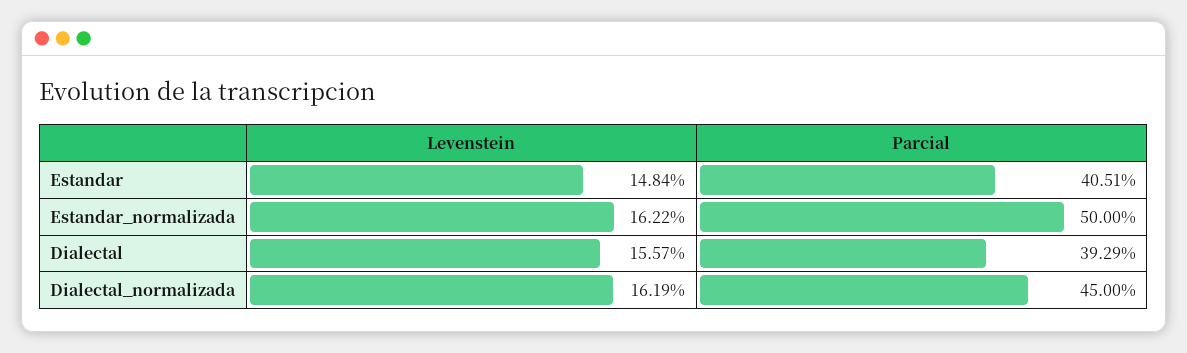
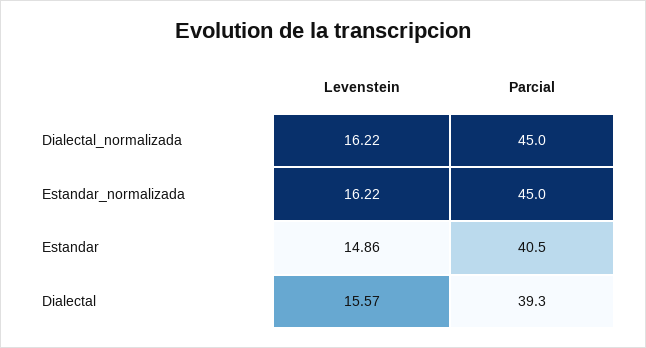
Levenstein, Estandar: 14.84 -> 14.86
Parcial, Estandar_normalizada: 50 -> 45
Levenstein, Dialectal_normalizada: 16.19 -> 16.22

